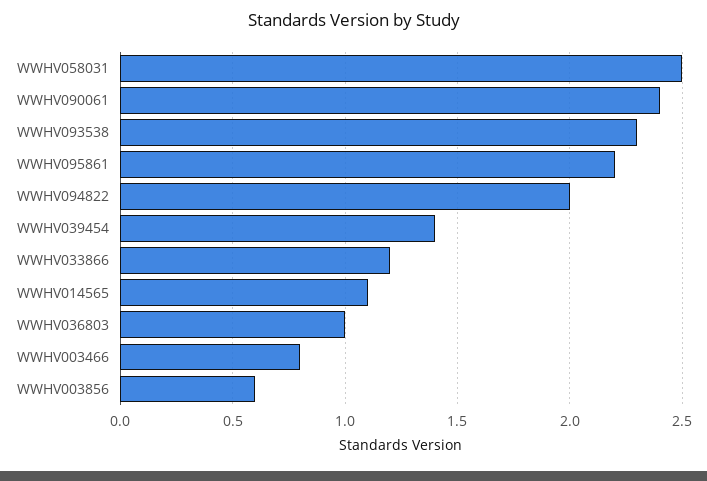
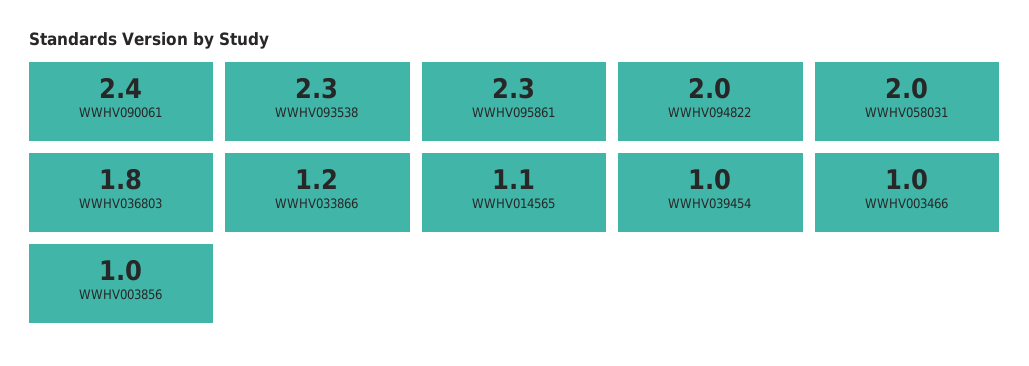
WWHV058031: 2.5 -> 2
WWHV095861: 2.2 -> 2.3
WWHV039454: 1.4 -> 1
WWHV036803: 1 -> 1.8
WWHV003466: 0.8 -> 1
WWHV003856: 0.6 -> 1

